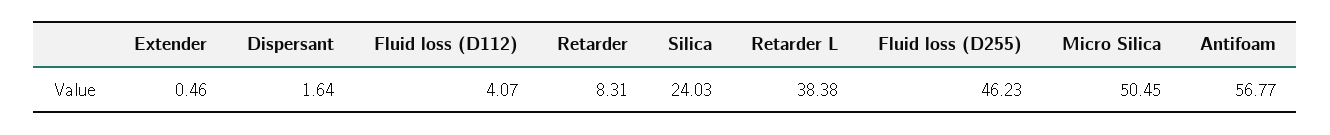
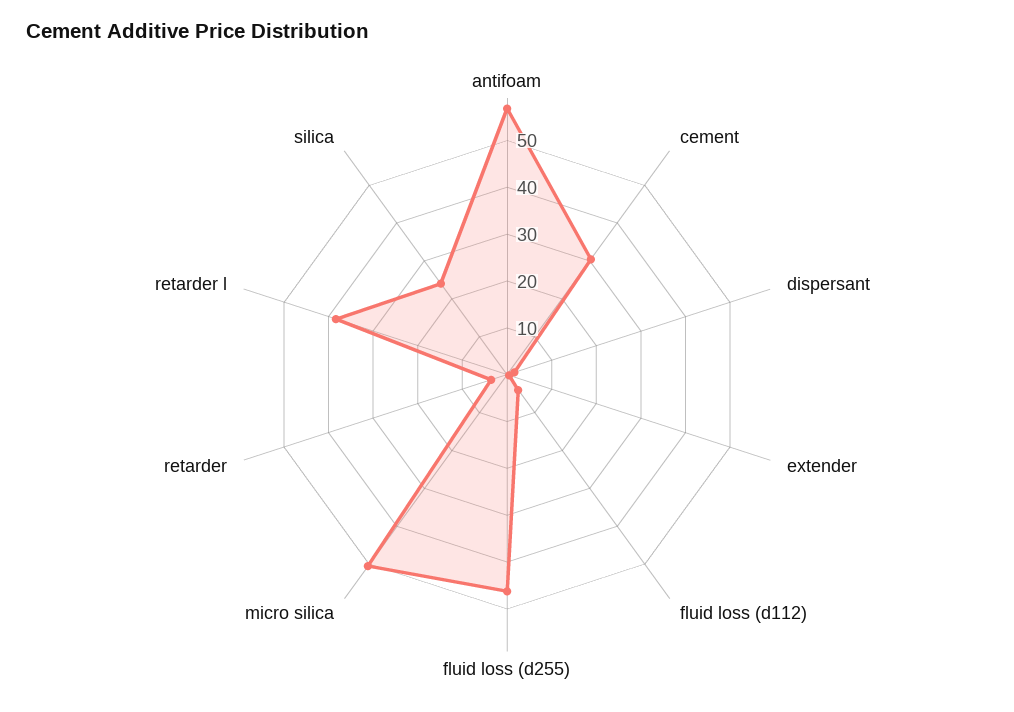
Retarder: 8.31 -> 4
cement: none -> 30

